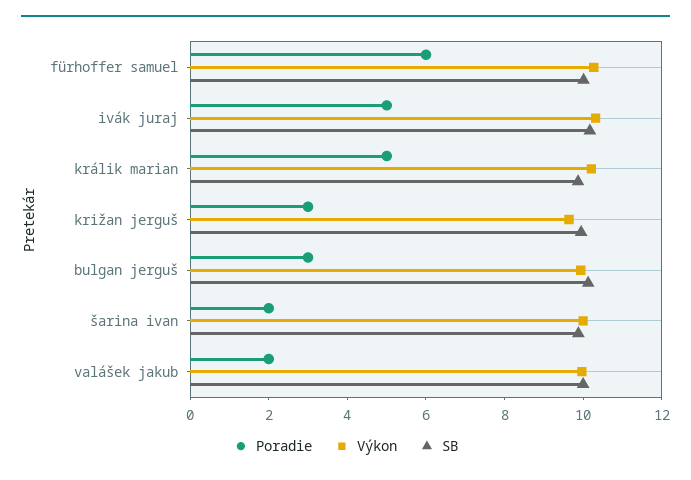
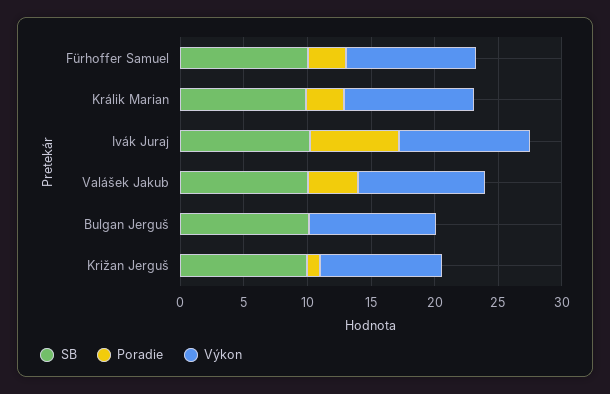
Poradie, fürhoffer samuel: 6 -> 3
Poradie, ivák juraj: 5 -> 7
Poradie, králik marian: 5 -> 3
Poradie, križan jerguš: 3 -> 1
Poradie, bulgan jerguš: 3 -> 0
Poradie, šarina ivan: 2 -> none
Výkon, šarina ivan: 10 -> none
SB, šarina ivan: 10 -> none
Poradie, valášek jakub: 2 -> 4

